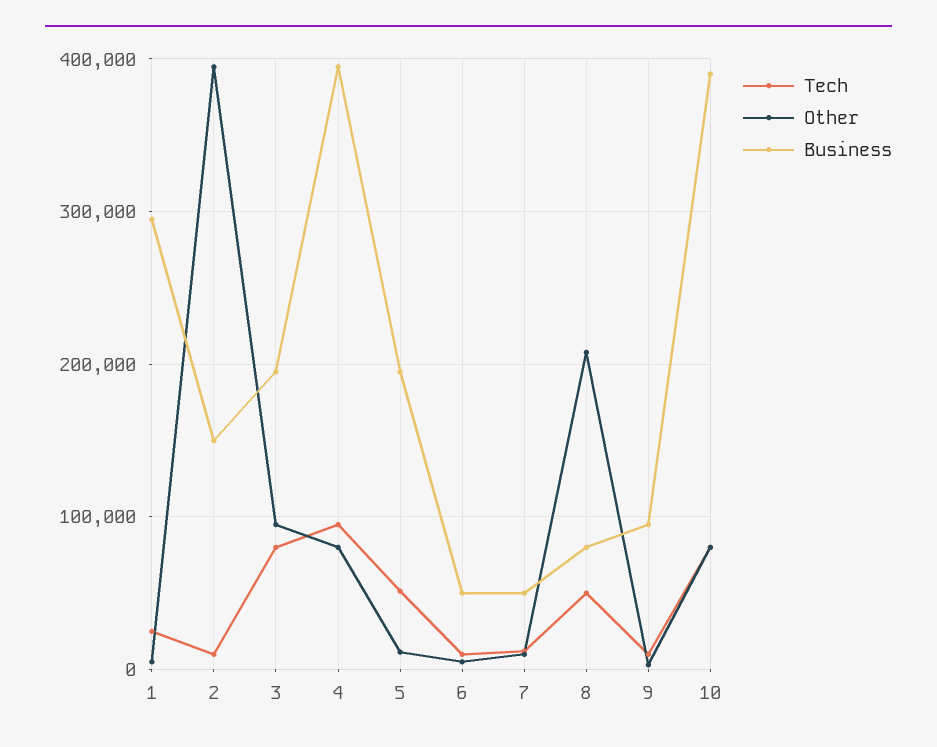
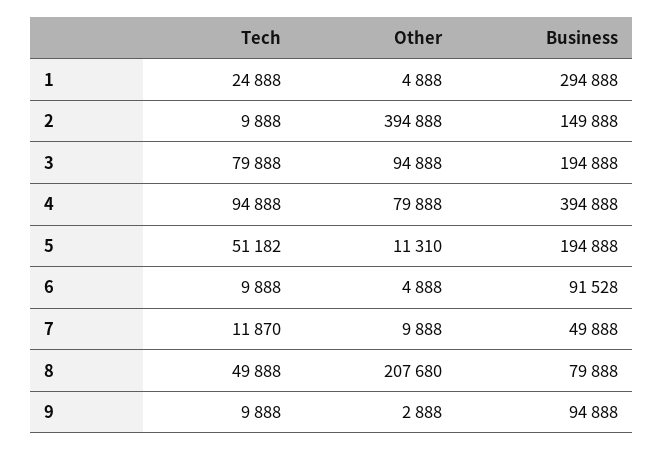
Business, 6: 50000 -> 91528
Tech, 10: 80000 -> none
Other, 10: 80000 -> none
Business, 10: 390000 -> none

